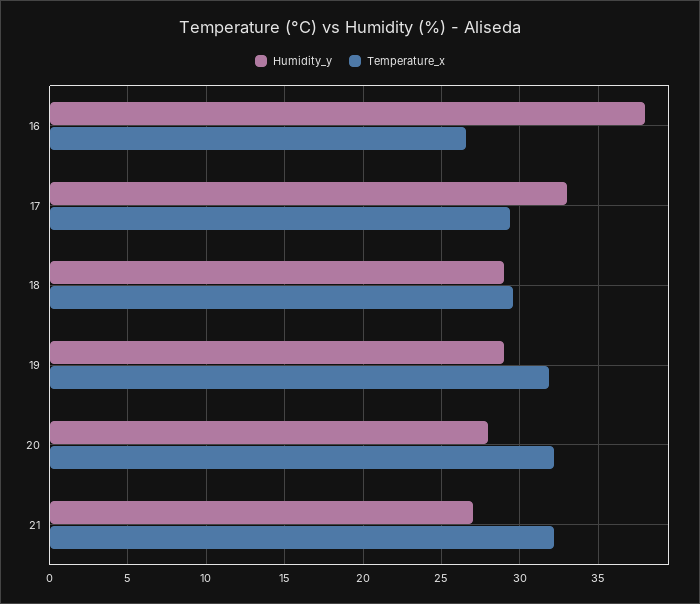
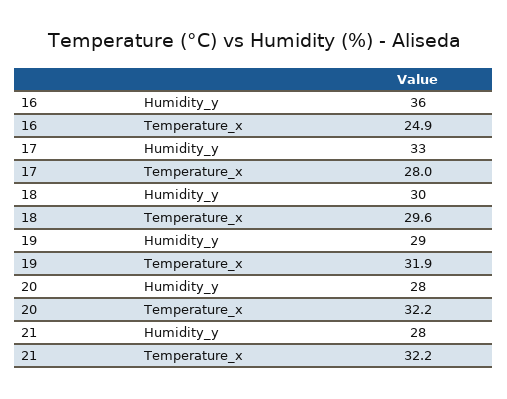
Humidity_y, 16: 38 -> 36
Temperature_x, 16: 26.5 -> 24.9
Temperature_x, 17: 29.5 -> 28
Humidity_y, 18: 29 -> 30
Humidity_y, 21: 27 -> 28

